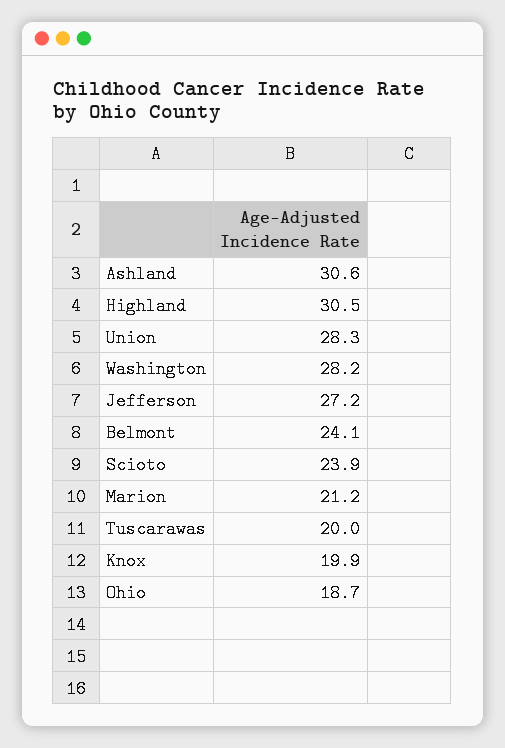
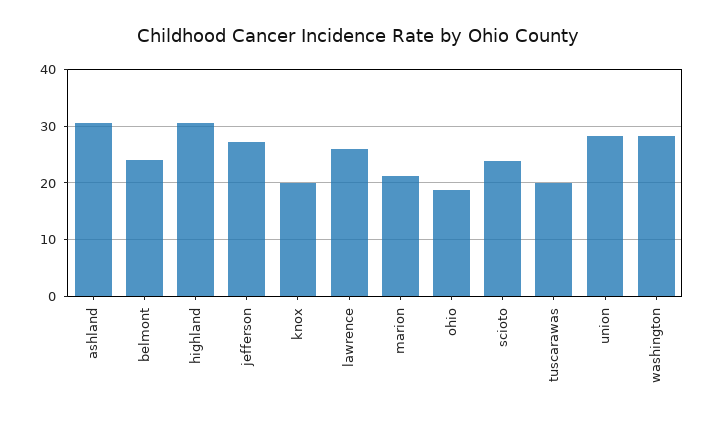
lawrence: none -> 26

